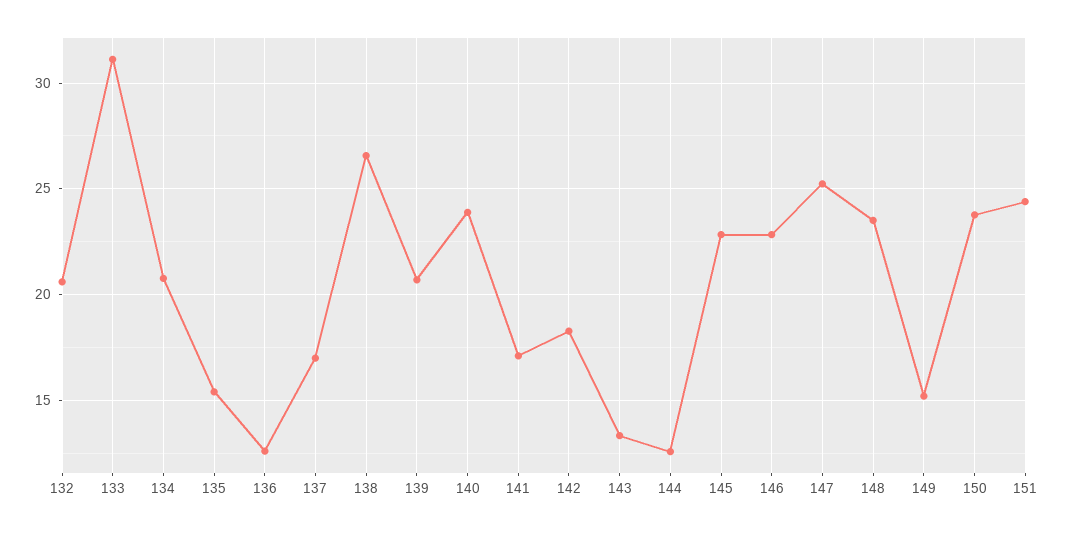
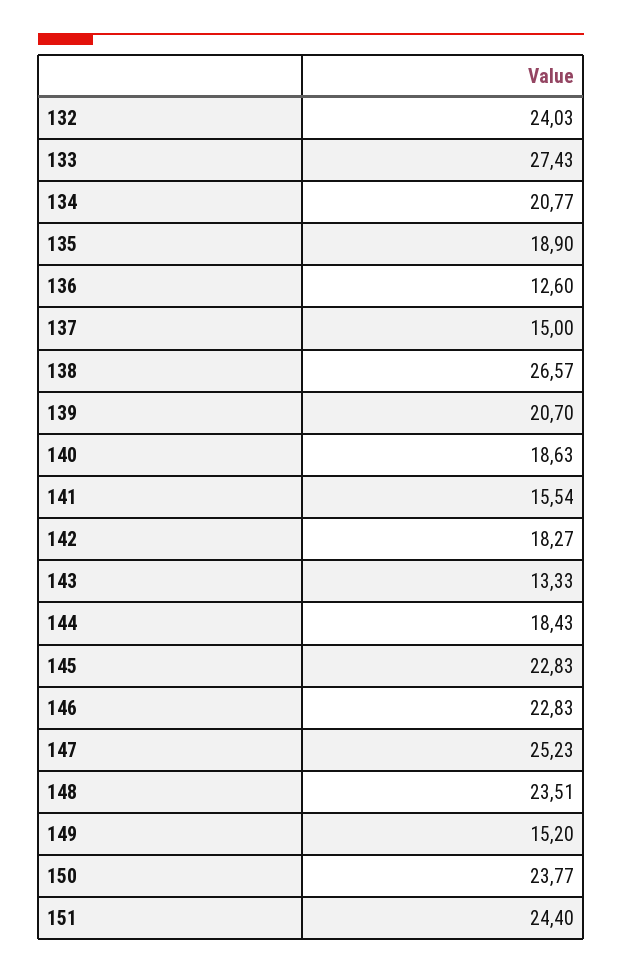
132: 20.5 -> 24.03
133: 31 -> 27.43
135: 15.5 -> 18.9
137: 17 -> 15
140: 24 -> 18.63
141: 17 -> 15.54
144: 12.5 -> 18.43

